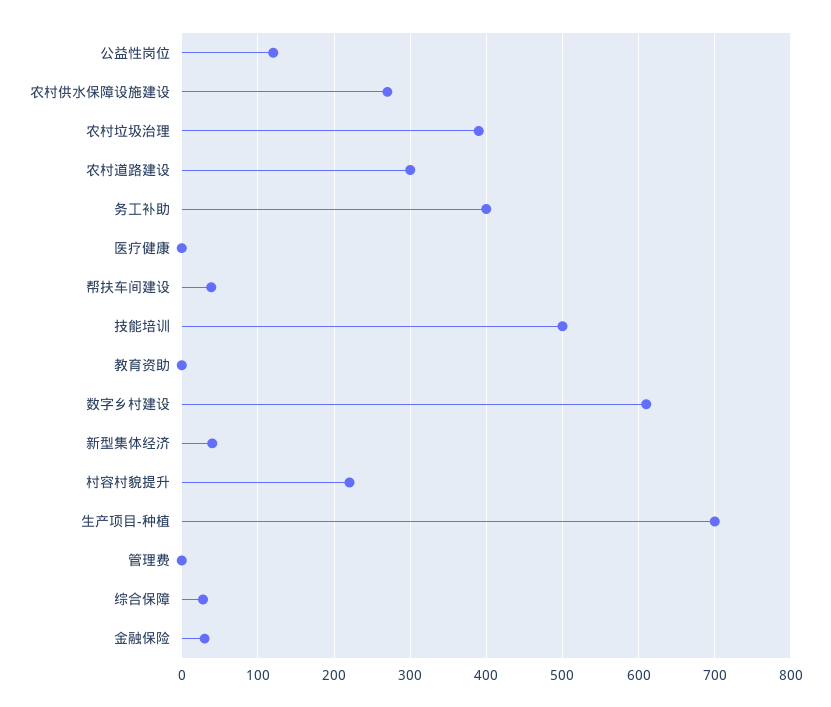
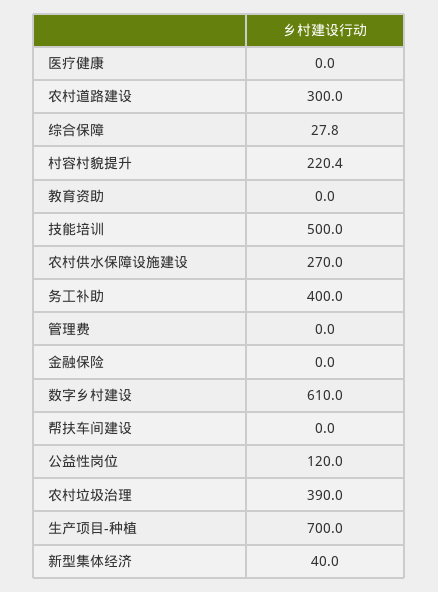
帮扶车间建设: 40 -> 0
金融保险: 30 -> 0

